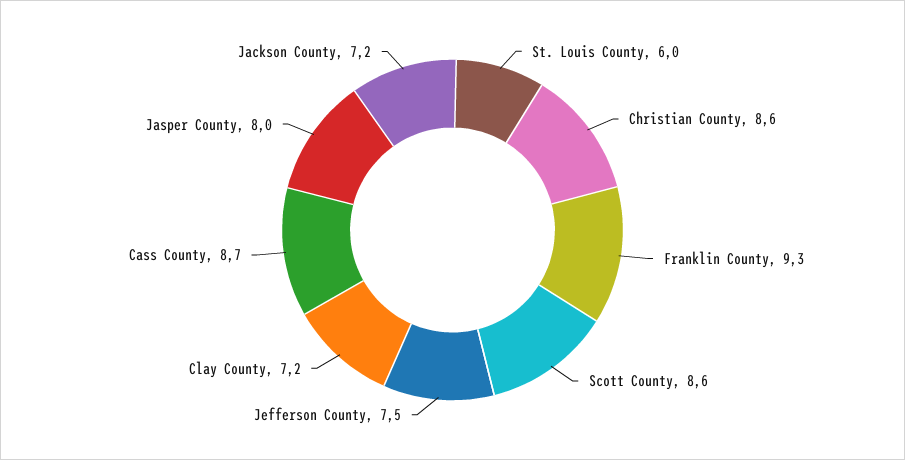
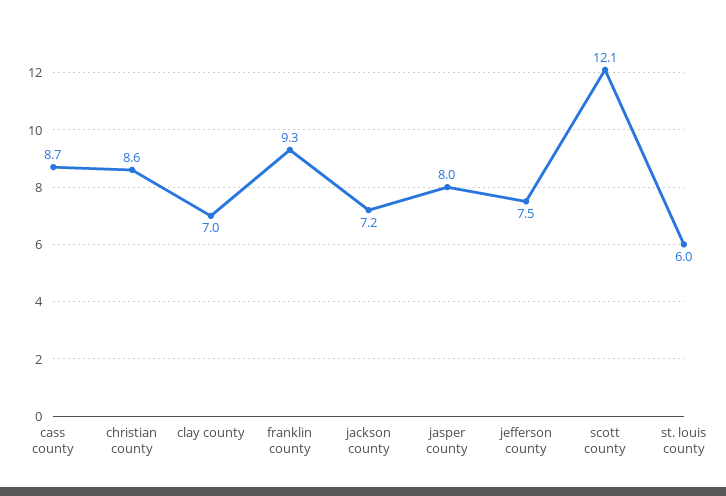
Scott County: 8.6 -> 12.1
Clay County: 7.2 -> 7

